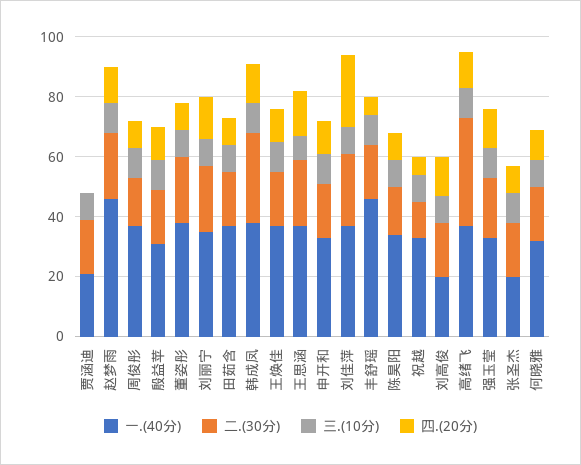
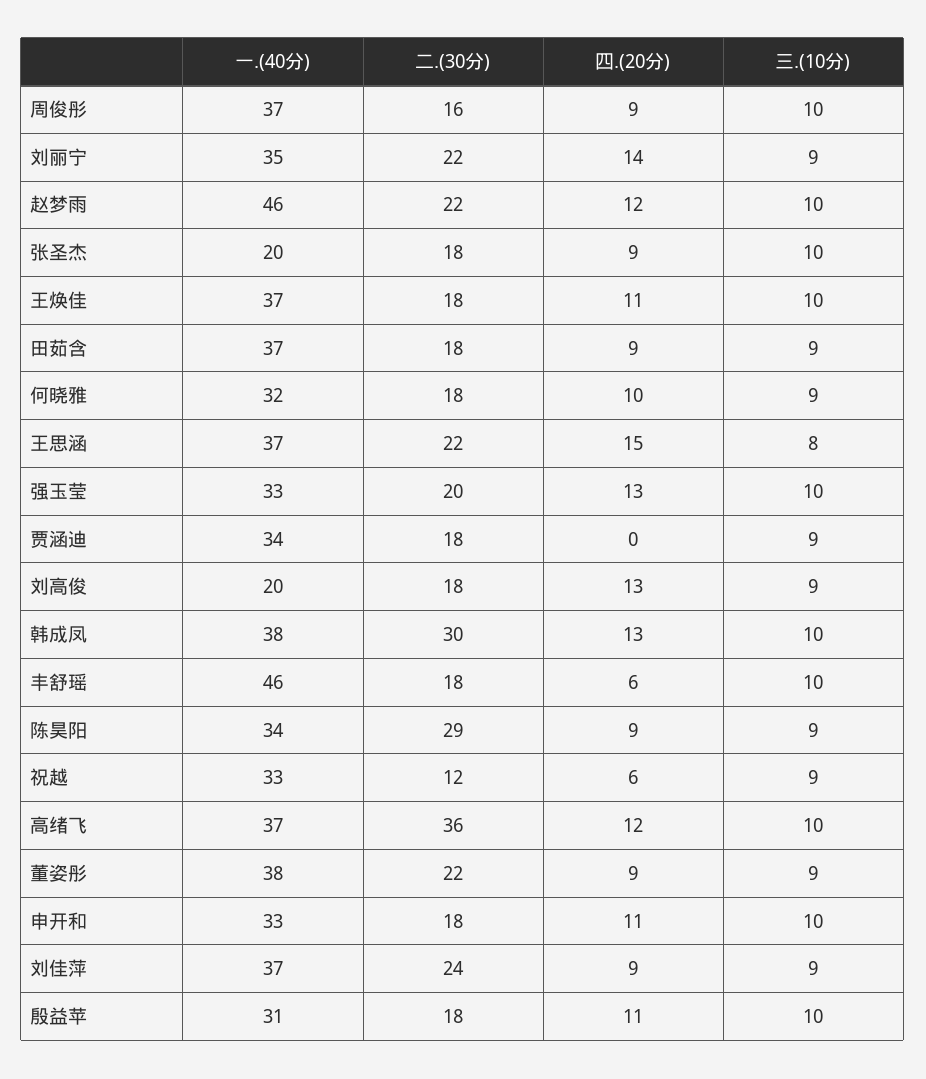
一.(40分), 贾涵迪: 20 -> 34
四.(20分), 刘佳萍: 25 -> 9
二.(30分), 陈昊阳: 15 -> 29

